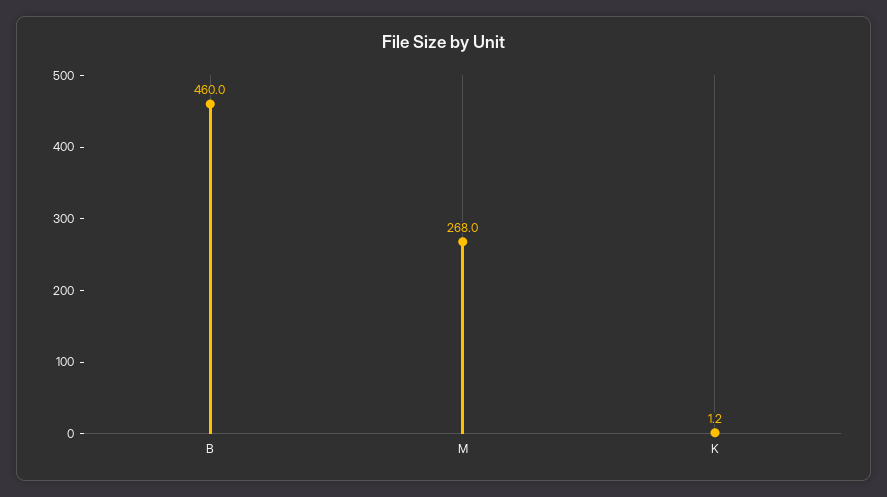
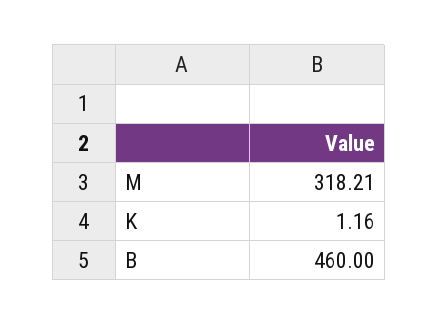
M: 268 -> 318.21

